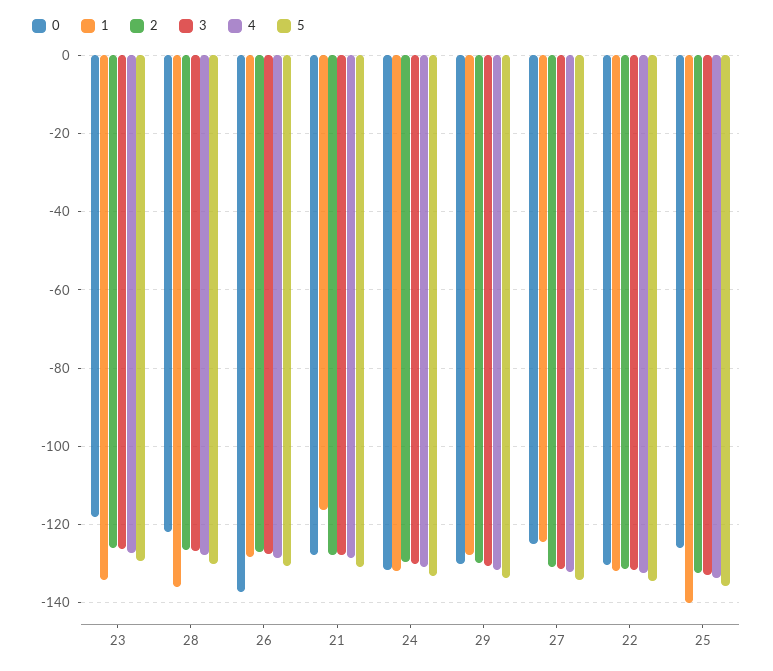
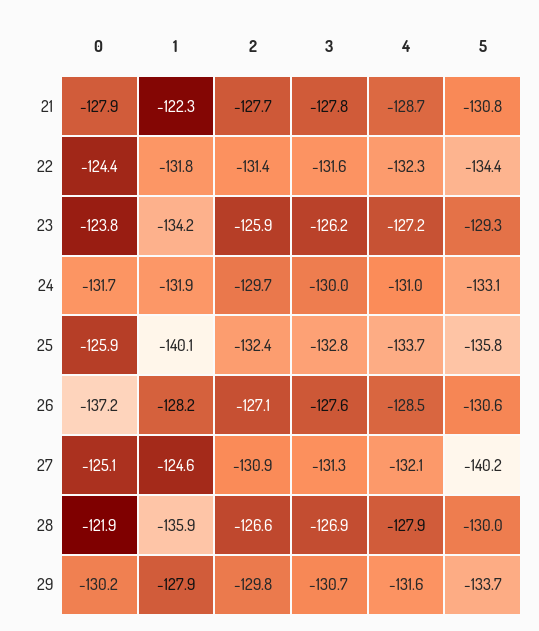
0, 23: -118 -> -123.8
1, 21: -116 -> -122.3
5, 27: -134 -> -140.2
0, 22: -130 -> -124.4

